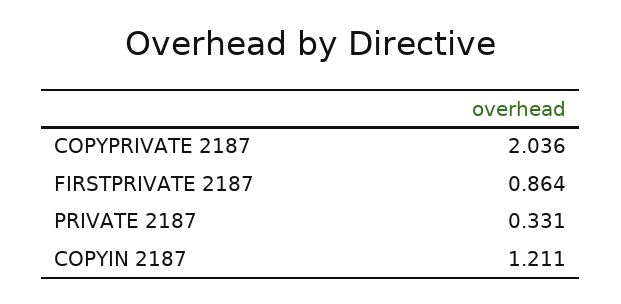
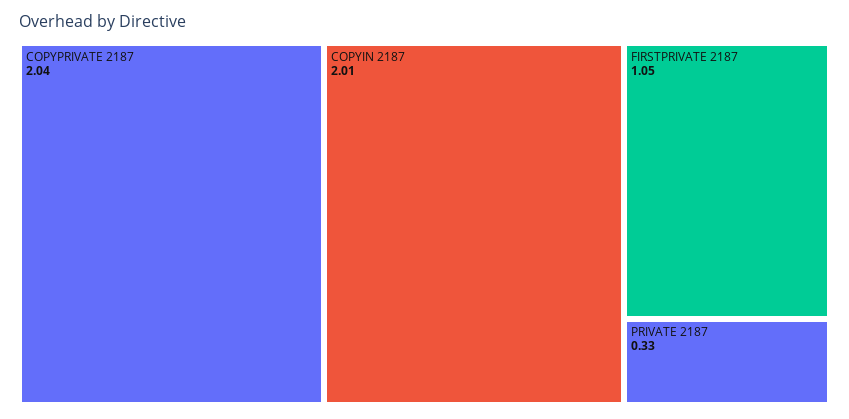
FIRSTPRIVATE 2187: 0.864 -> 1.05
COPYIN 2187: 1.211 -> 2.01

